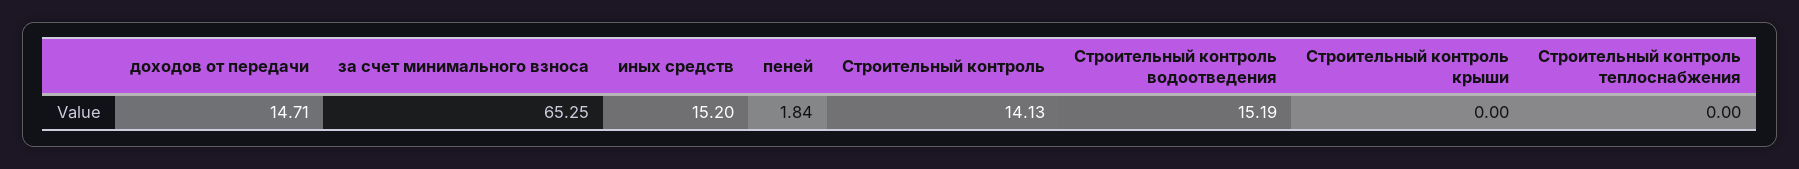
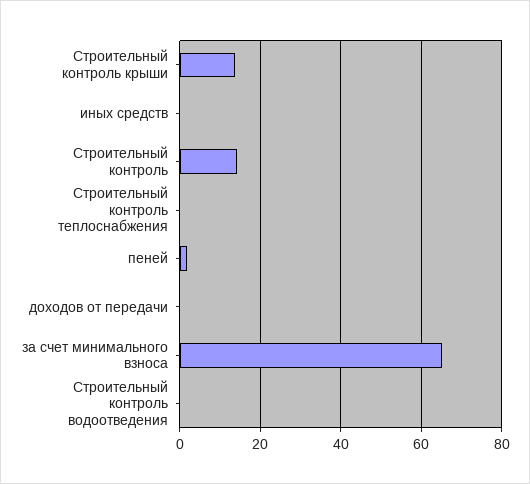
доходов от передачи: 14.71 -> 0
иных средств: 15.2 -> 0
Строительный контроль водоотведения: 15.19 -> 0
Строительный контроль крыши: 0 -> 14

